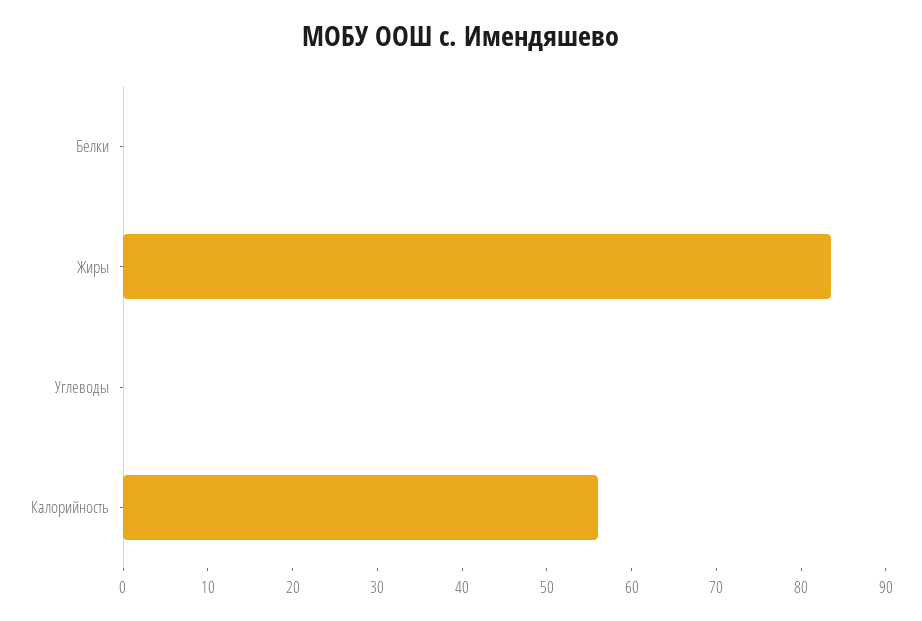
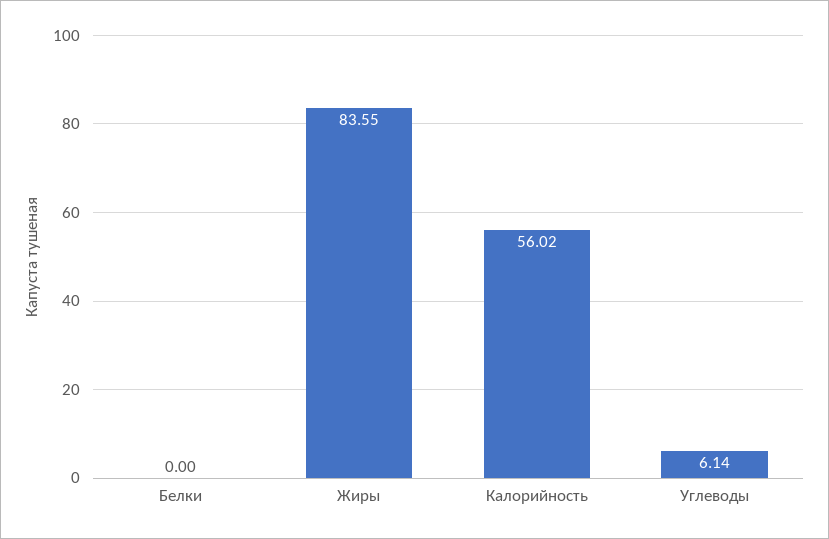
Углеводы: 0 -> 6.14

